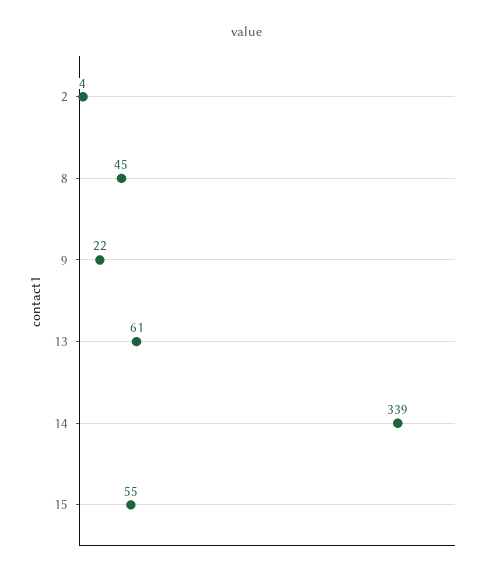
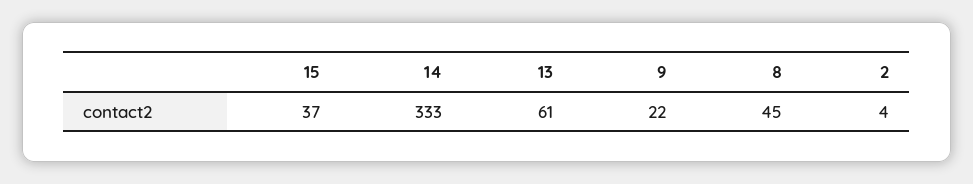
14: 339 -> 333
15: 55 -> 37

